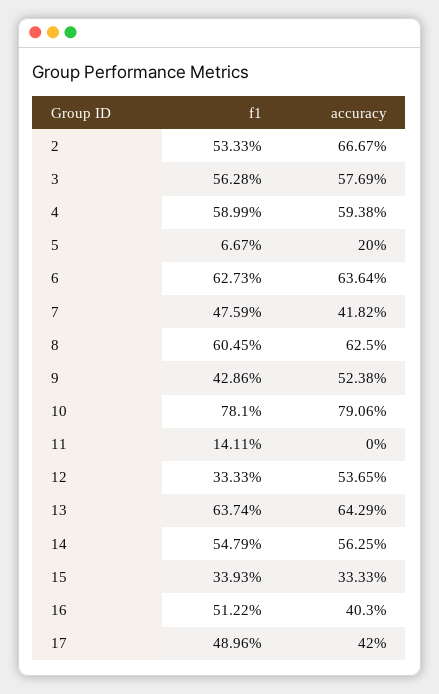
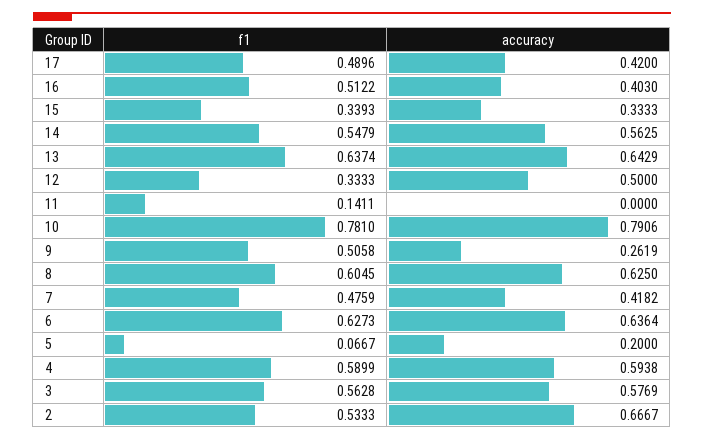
f1, 9: 0.4286 -> 0.5058
accuracy, 9: 0.5238 -> 0.2619
accuracy, 12: 0.5365 -> 0.5

